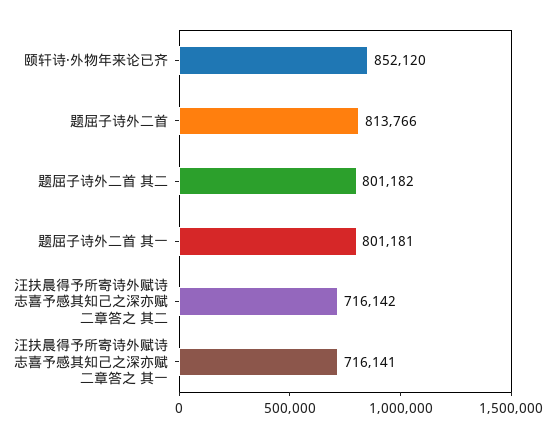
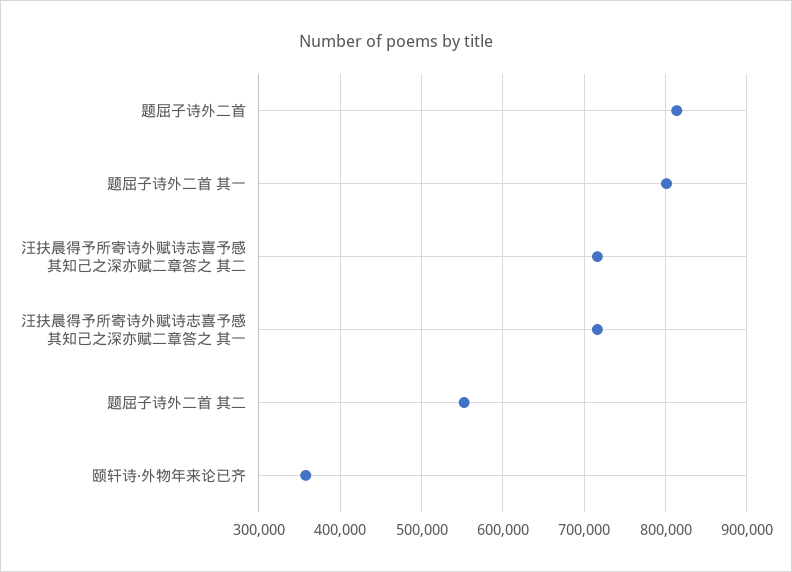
颐轩诗·外物年来论已齐: 852120 -> 360000
题屈子诗外二首 其二: 801182 -> 550000

